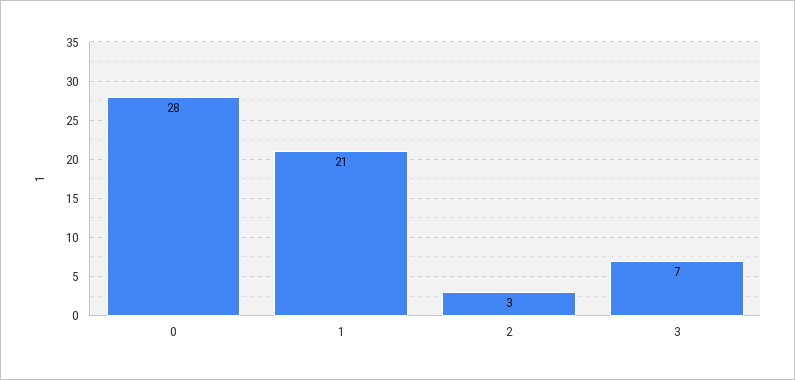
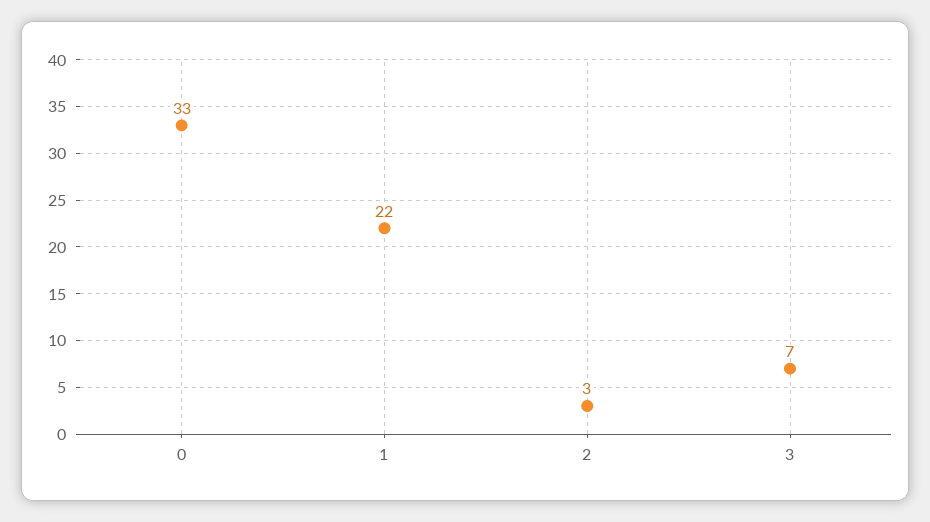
0: 28 -> 33
1: 21 -> 22

